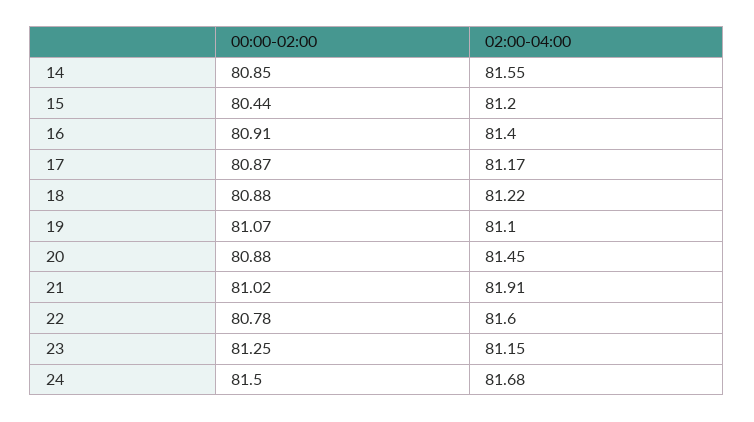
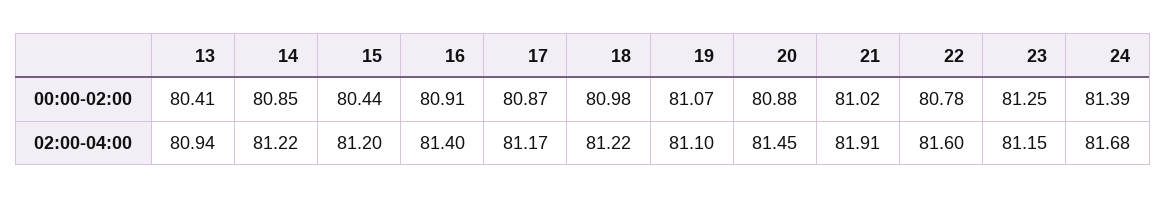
02:00-04:00, 14: 81.55 -> 81.22
00:00-02:00, 18: 80.88 -> 80.98
00:00-02:00, 24: 81.5 -> 81.39
00:00-02:00, 13: none -> 80.41
02:00-04:00, 13: none -> 80.94

